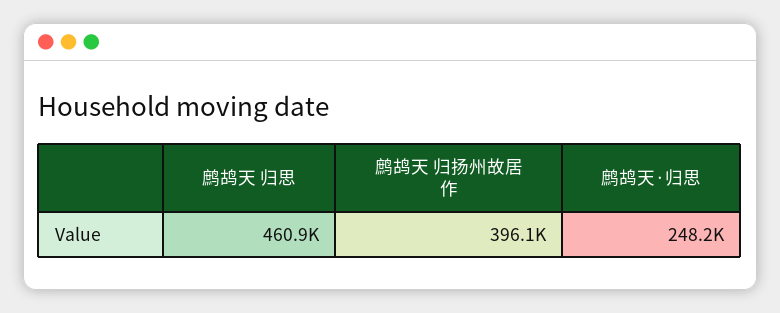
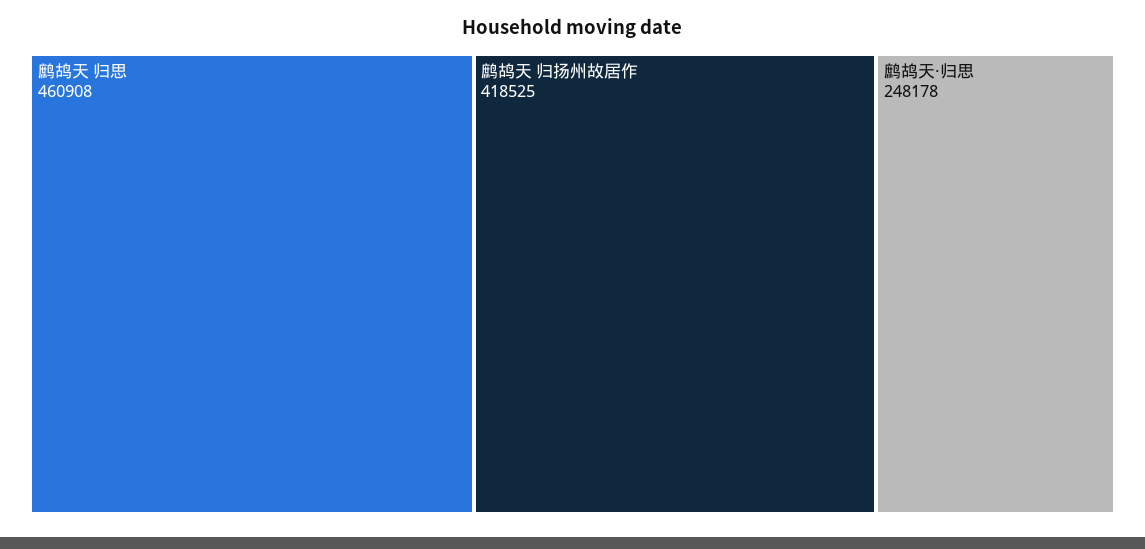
鹧鸪天 归扬州故居作: 396100 -> 418525

